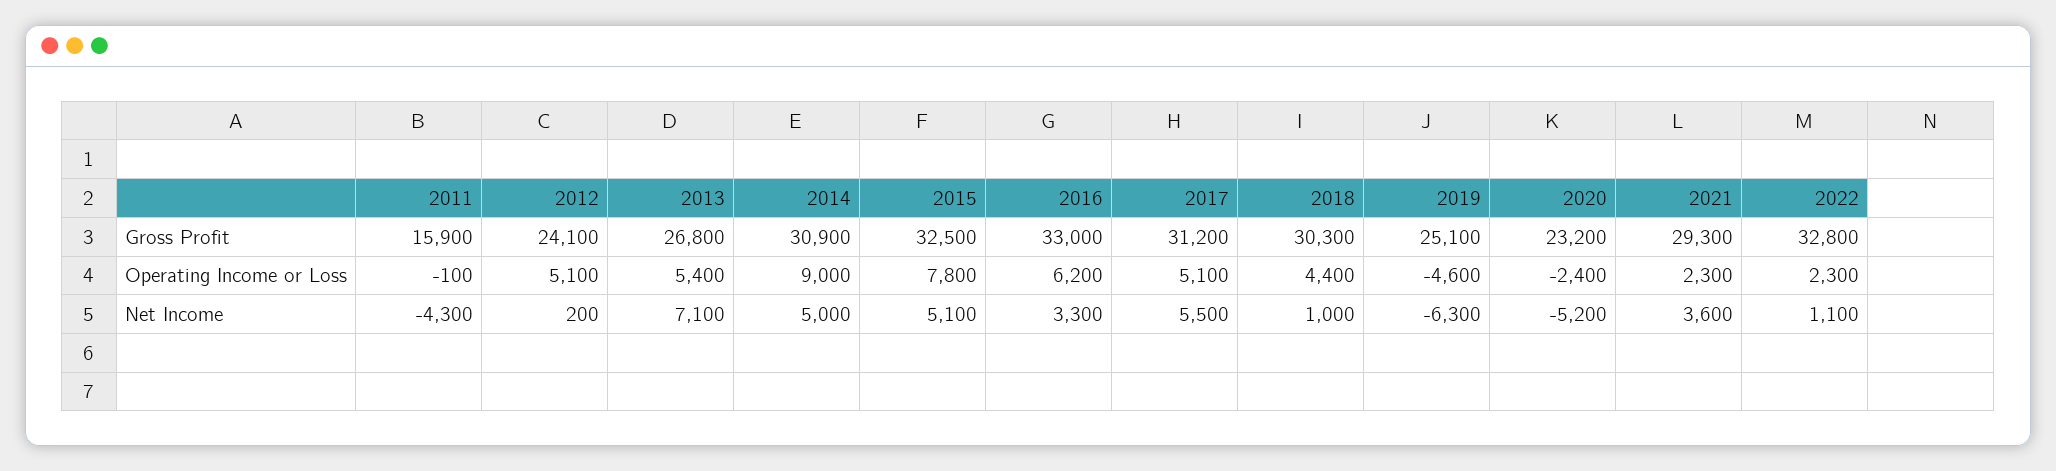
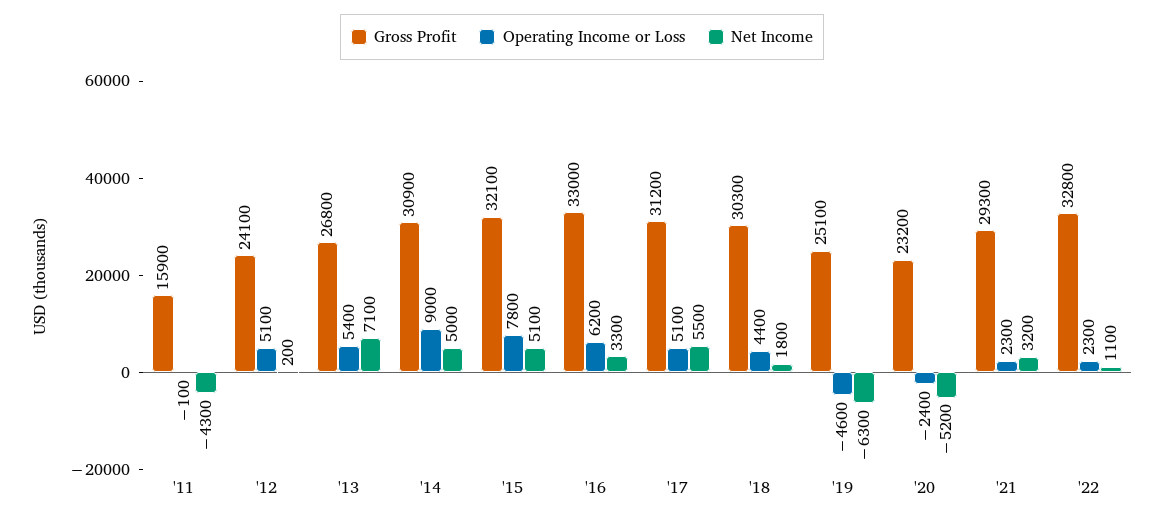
Gross Profit, 2015: 32500 -> 32100
Net Income, 2018: 1000 -> 1800
Net Income, 2021: 3600 -> 3200

